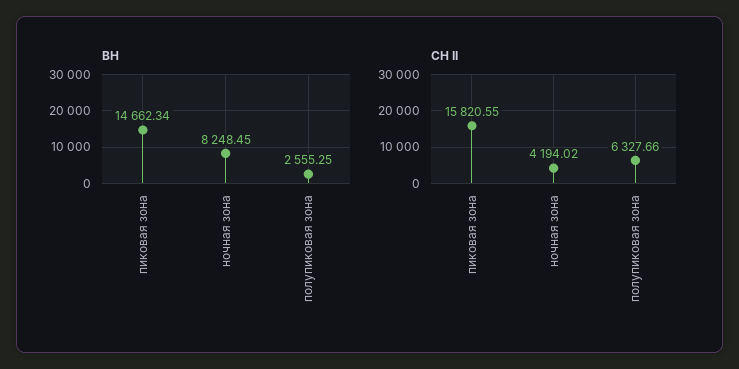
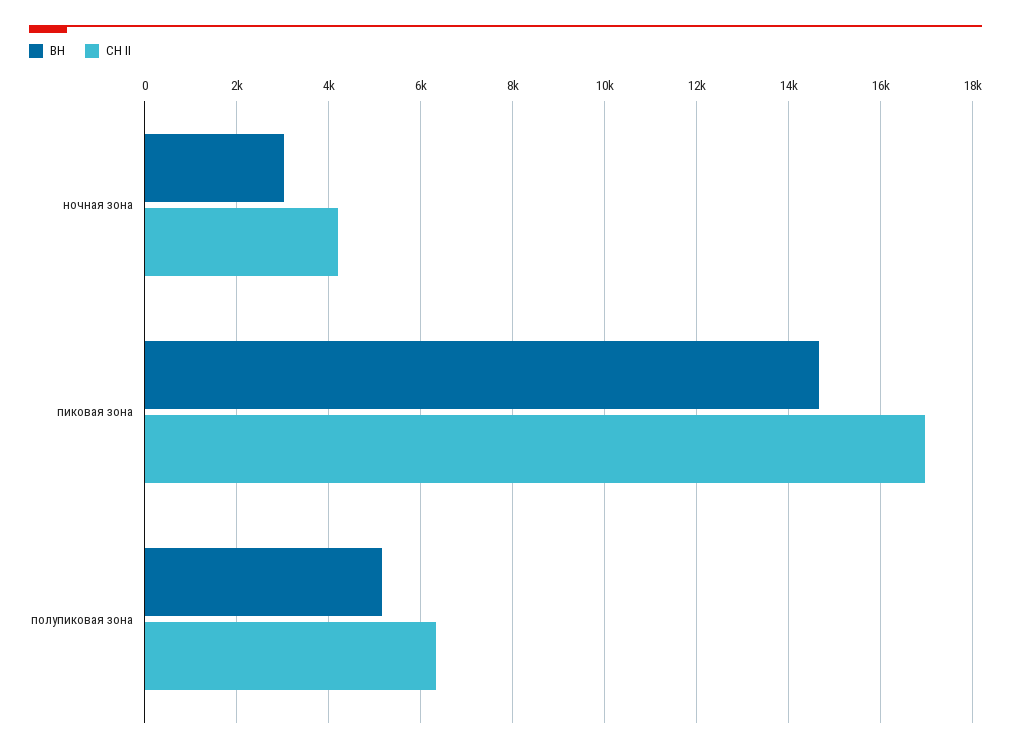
ВН, ночная зона: 8248.45 -> 3000
ВН, полупиковая зона: 2555.25 -> 5200
СН II, пиковая зона: 15820.55 -> 17000

